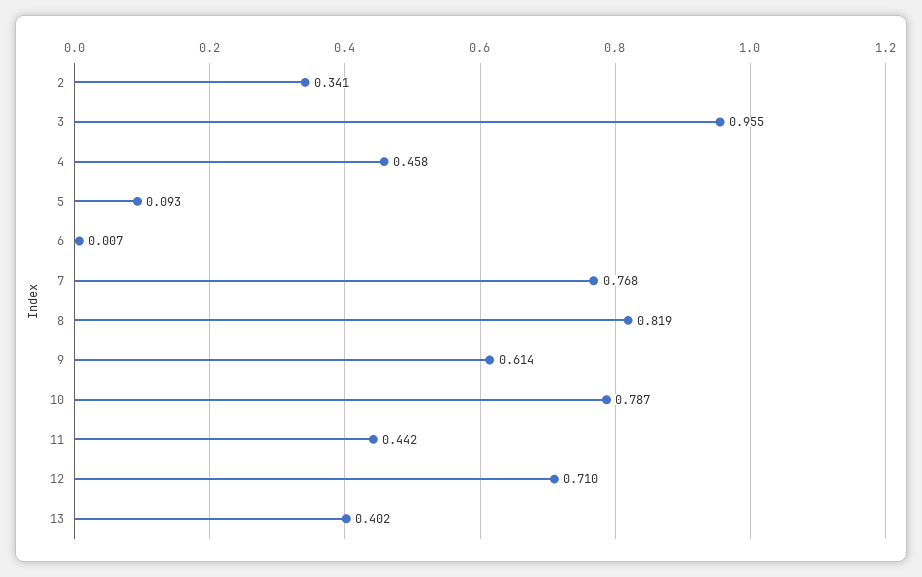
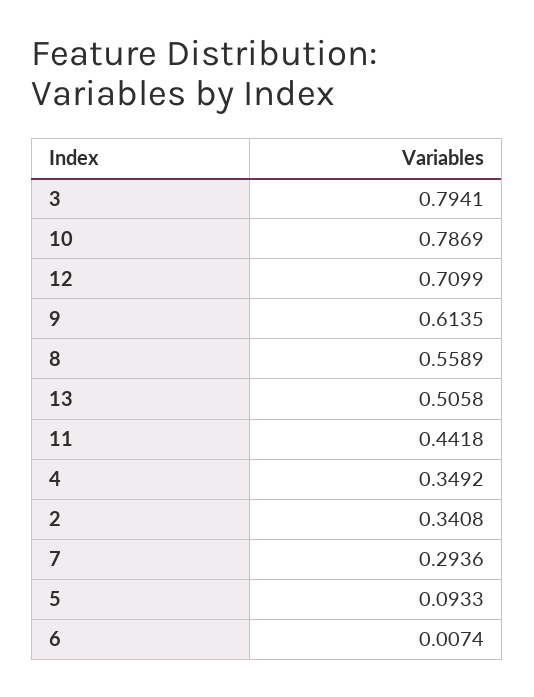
3: 0.955 -> 0.7941
4: 0.458 -> 0.3492
7: 0.768 -> 0.2936
8: 0.819 -> 0.5589
13: 0.402 -> 0.5058

